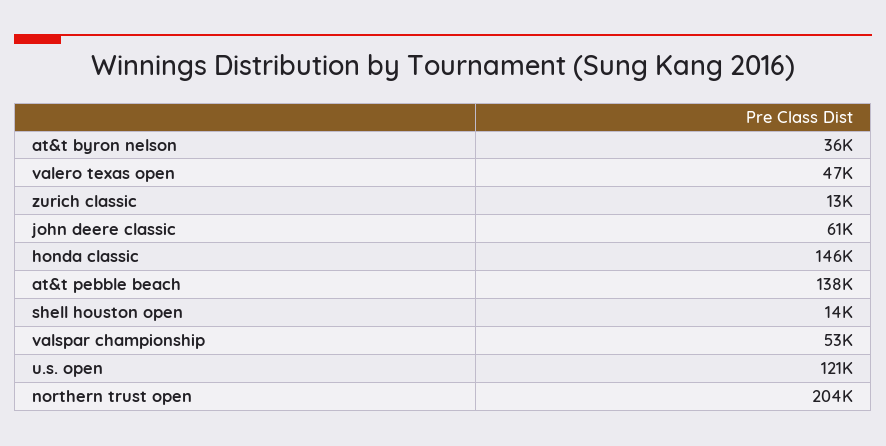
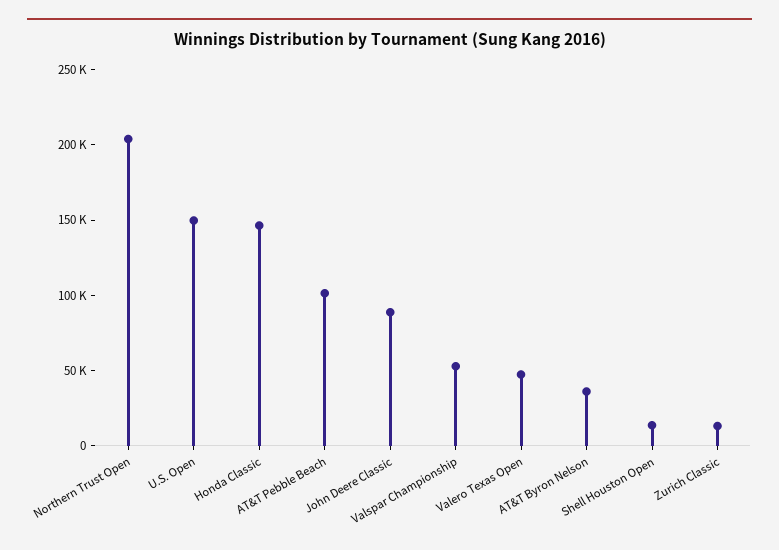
john deere classic: 61000 -> 90000
at&t pebble beach: 138000 -> 100000
u.s. open: 121000 -> 150000

